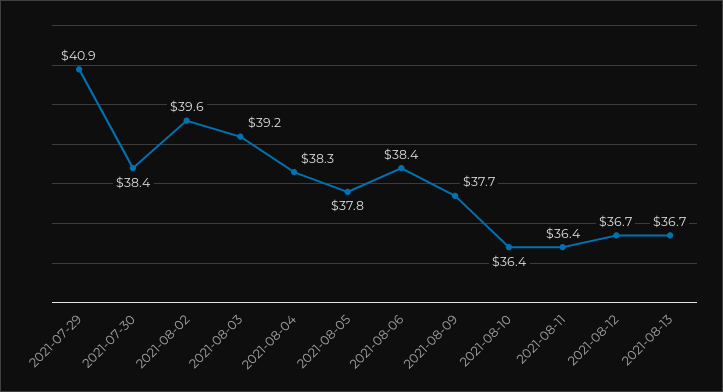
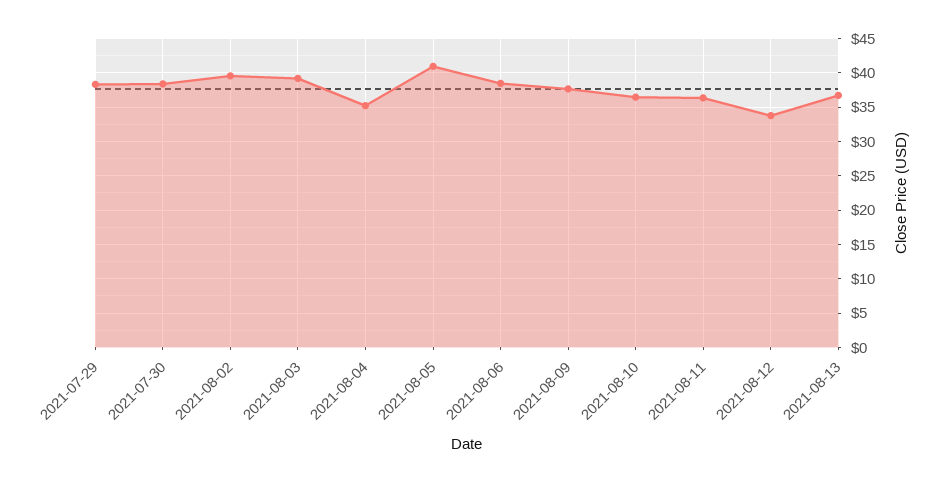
2021-07-29: 40.9 -> 38
2021-08-04: 38.3 -> 35
2021-08-05: 37.8 -> 41
2021-08-12: 36.7 -> 34

